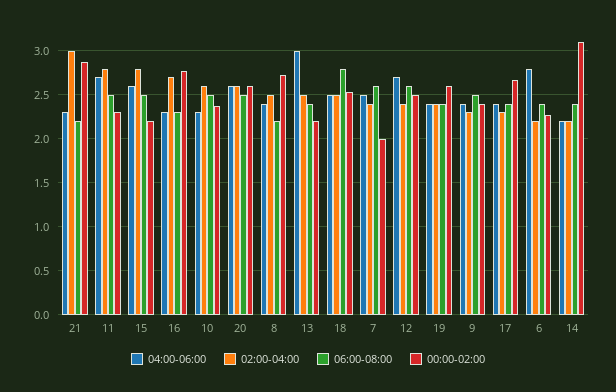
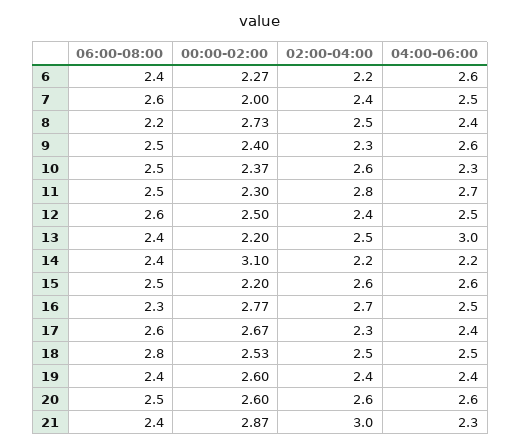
06:00-08:00, 21: 2.2 -> 2.4
02:00-04:00, 15: 2.8 -> 2.6
04:00-06:00, 16: 2.3 -> 2.5
04:00-06:00, 12: 2.7 -> 2.5
04:00-06:00, 9: 2.4 -> 2.6
06:00-08:00, 17: 2.4 -> 2.6
04:00-06:00, 6: 2.8 -> 2.6

